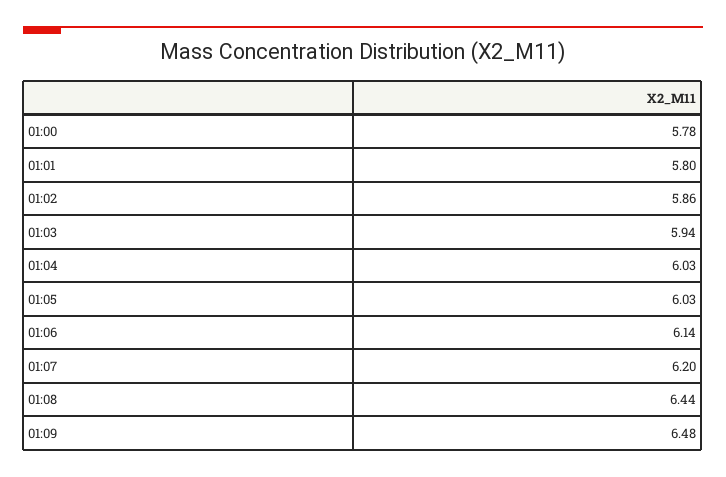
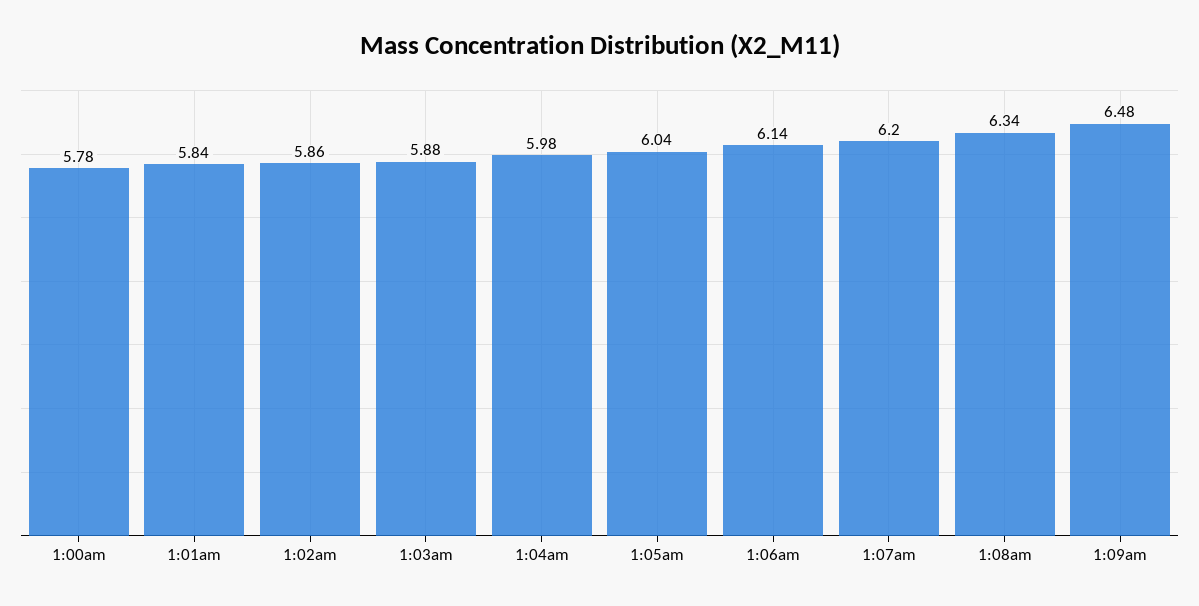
01:01: 5.8 -> 5.84
01:03: 5.94 -> 5.88
01:04: 6.03 -> 5.98
01:05: 6.03 -> 6.04
01:08: 6.44 -> 6.34

